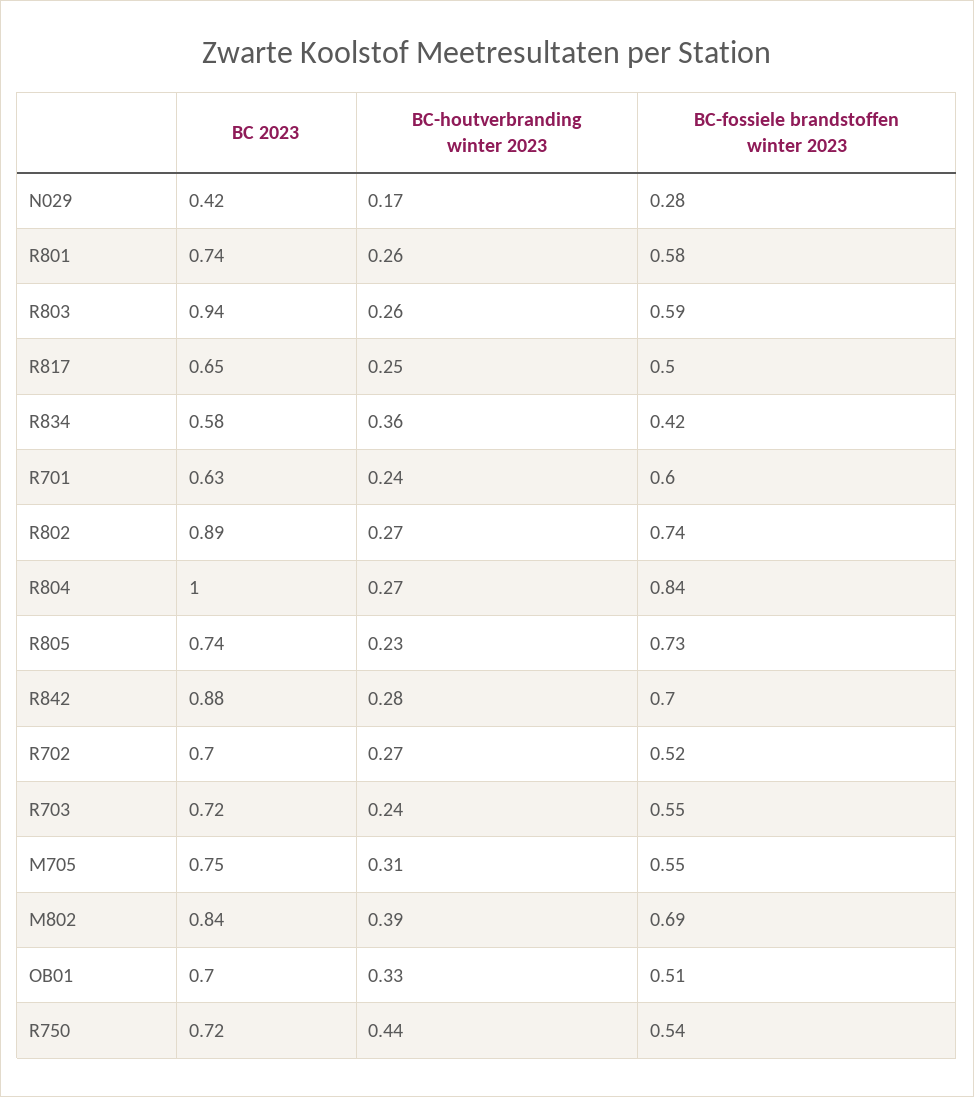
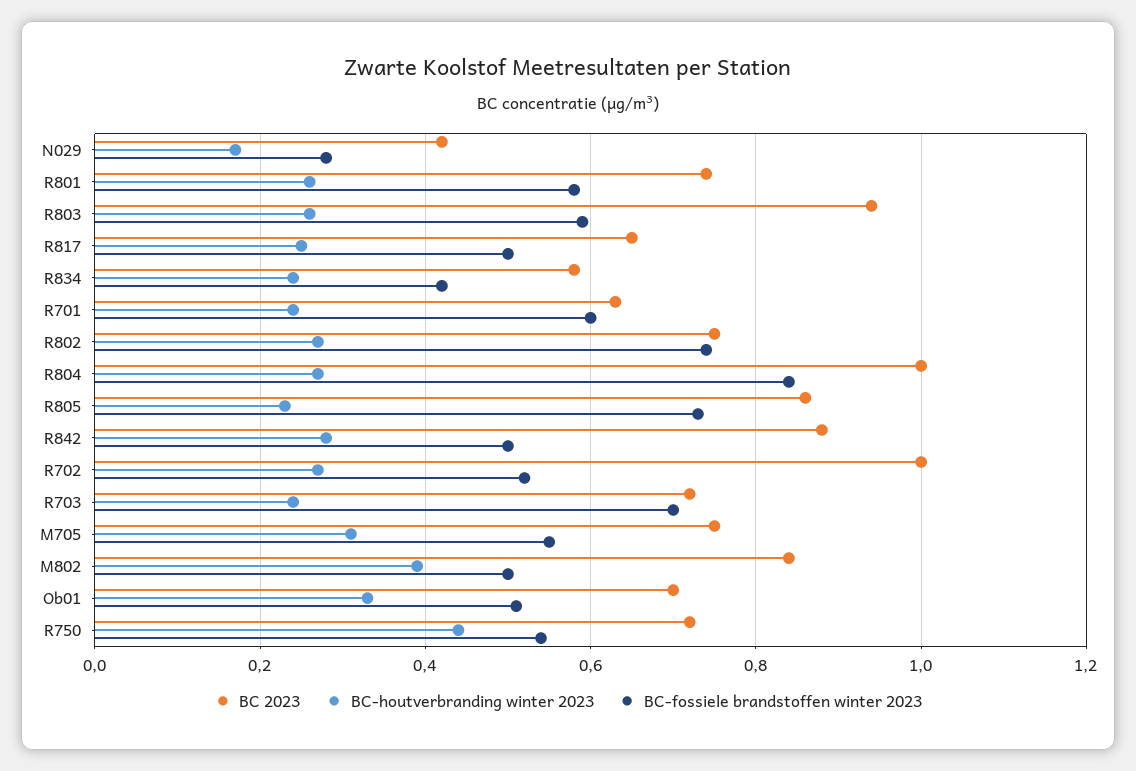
BC-houtverbranding winter 2023, R834: 0.36 -> 0.25
BC 2023, R802: 0.89 -> 0.75
BC 2023, R805: 0.74 -> 0.85
BC-fossiele brandstoffen winter 2023, R842: 0.7 -> 0.5
BC 2023, R702: 0.7 -> 1
BC-fossiele brandstoffen winter 2023, R703: 0.55 -> 0.7
BC-fossiele brandstoffen winter 2023, M802: 0.69 -> 0.5

